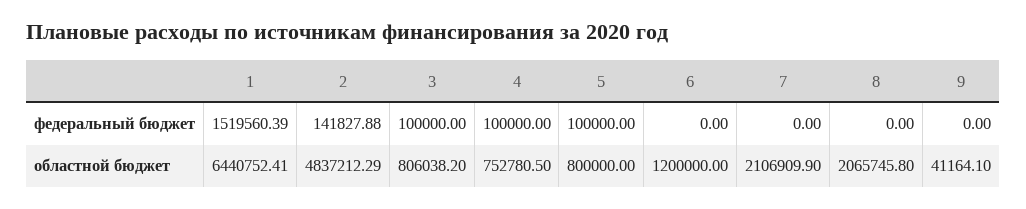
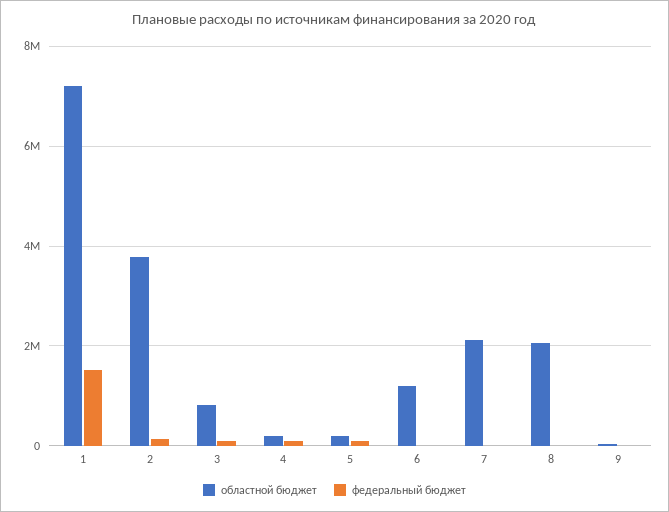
областной бюджет, 1: 6440752.41 -> 7200000
областной бюджет, 2: 4837212.29 -> 3800000
областной бюджет, 4: 752780.5 -> 200000
областной бюджет, 5: 800000 -> 200000

